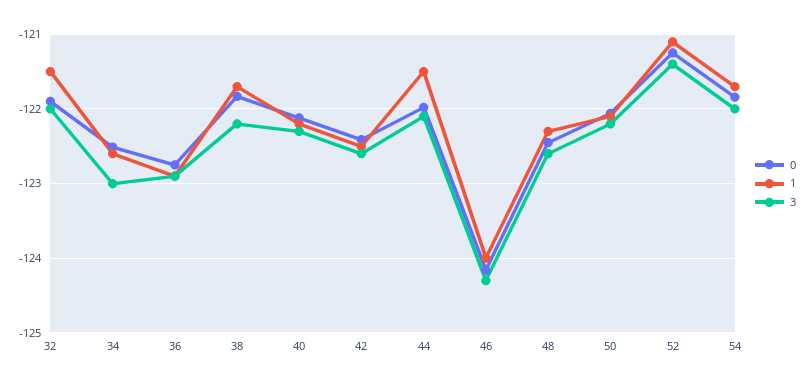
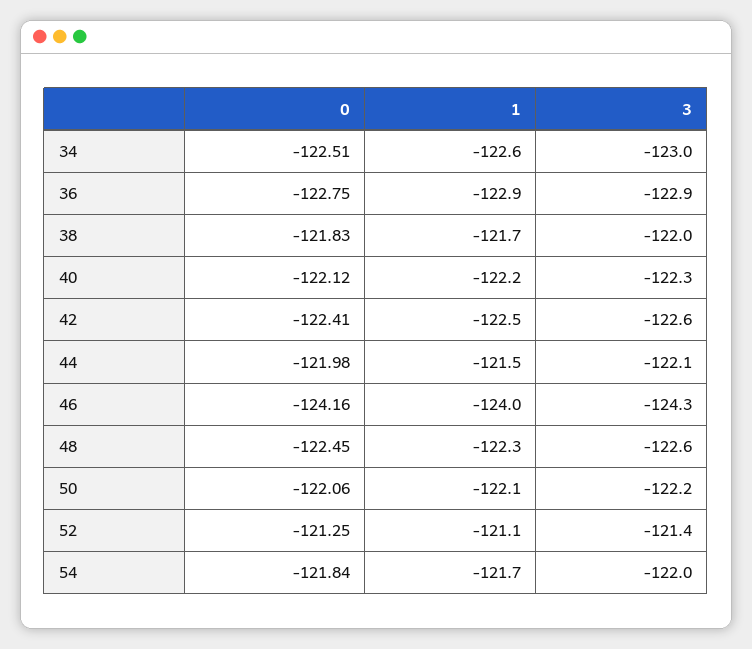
0, 32: -121.9 -> none
1, 32: -121.5 -> none
3, 32: -122 -> none
3, 38: -122.2 -> -122

